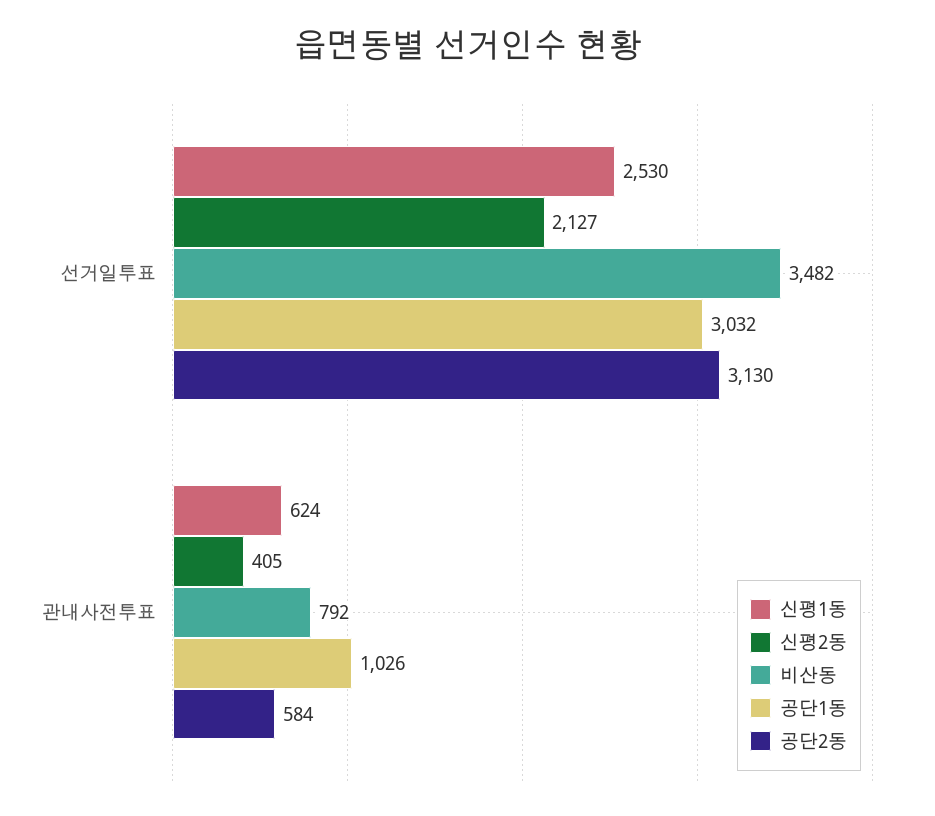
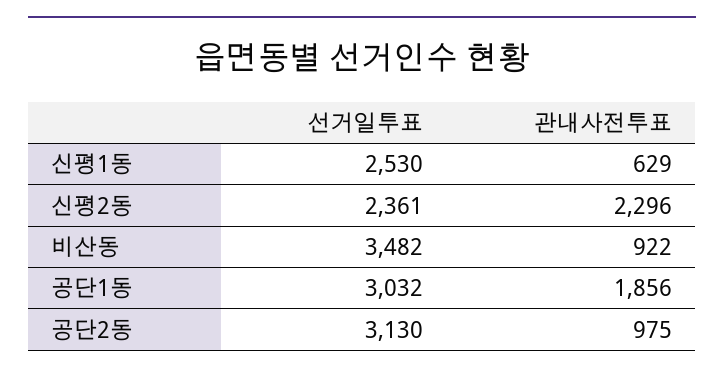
신평2동, 선거일투표: 2127 -> 2361
신평1동, 관내사전투표: 624 -> 629
신평2동, 관내사전투표: 405 -> 2296
비산동, 관내사전투표: 792 -> 922
공단1동, 관내사전투표: 1026 -> 1856
공단2동, 관내사전투표: 584 -> 975

